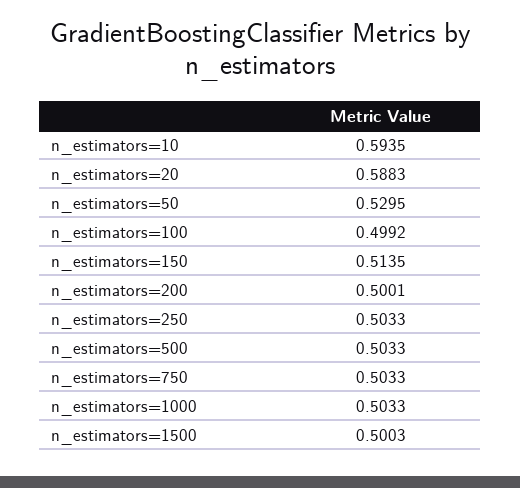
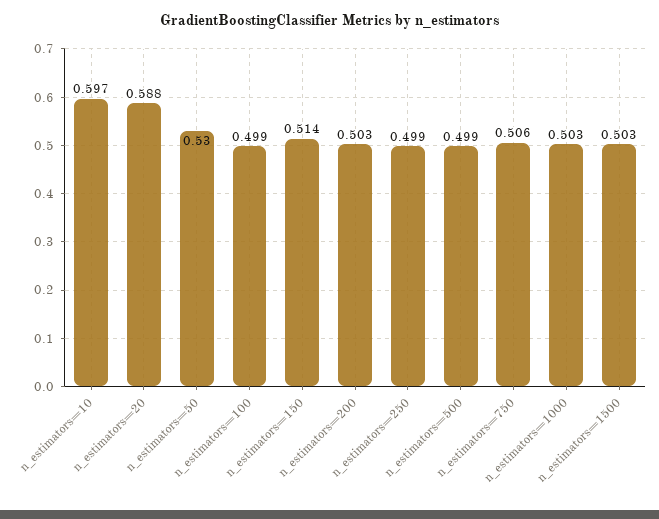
n_estimators=10: 0.5935 -> 0.597
n_estimators=200: 0.5001 -> 0.503
n_estimators=250: 0.5033 -> 0.499
n_estimators=500: 0.5033 -> 0.499
n_estimators=750: 0.5033 -> 0.506
n_estimators=1500: 0.5003 -> 0.503

